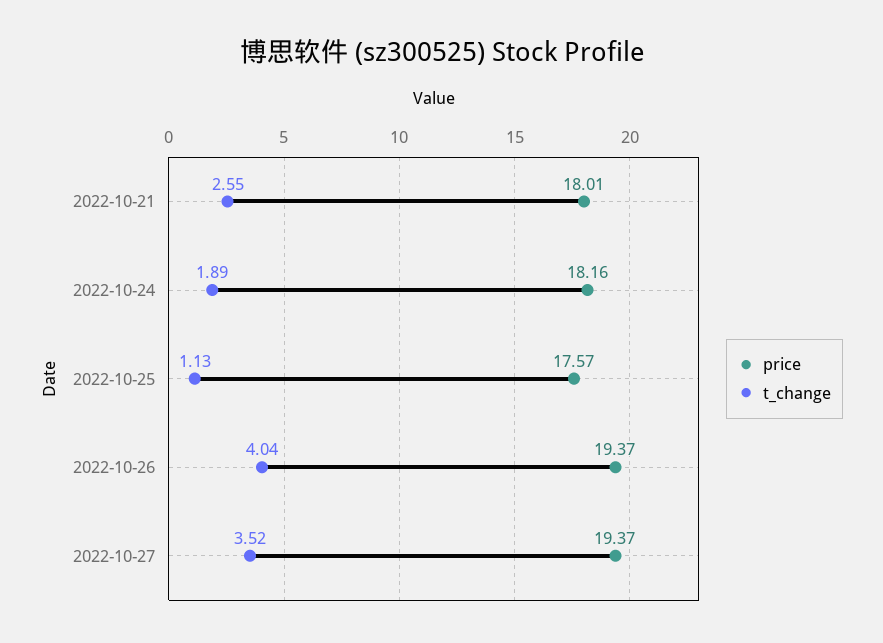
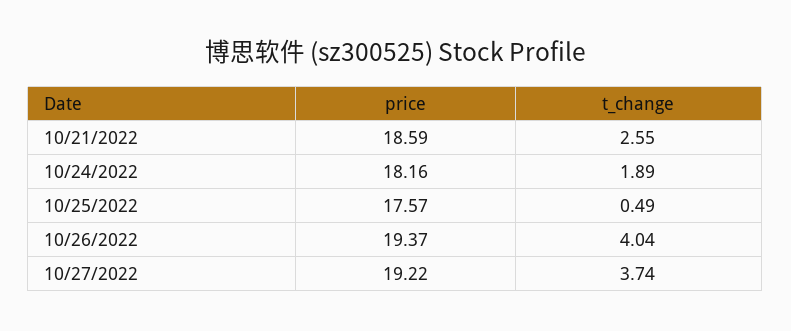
price, 2022-10-21: 18.01 -> 18.59
t_change, 2022-10-25: 1.13 -> 0.49
price, 2022-10-27: 19.37 -> 19.22
t_change, 2022-10-27: 3.52 -> 3.74

